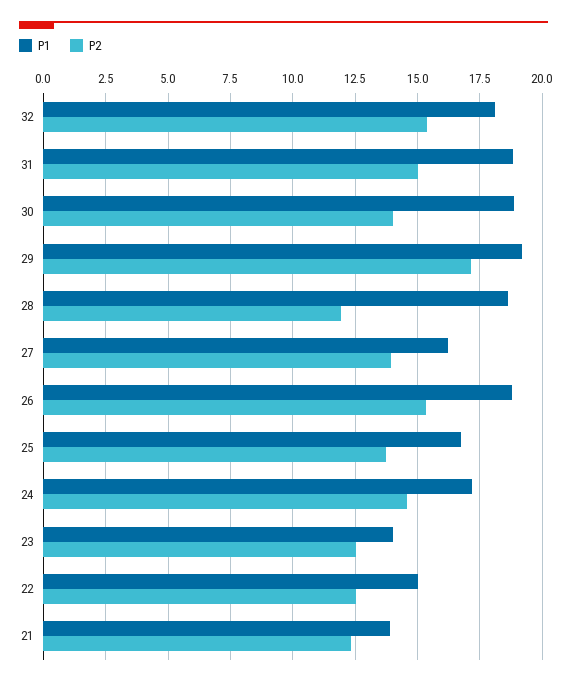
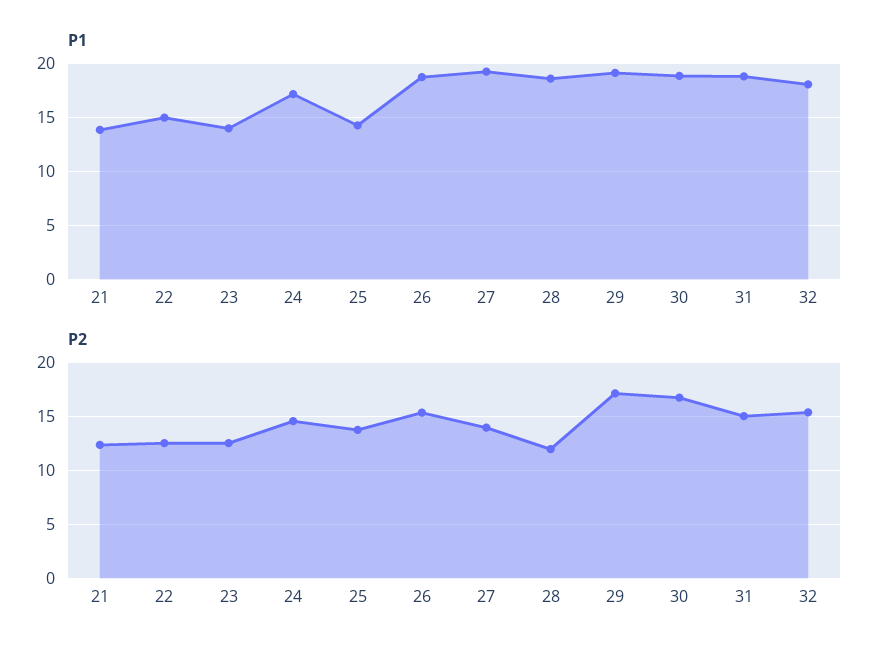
P2, 30: 14 -> 17
P1, 27: 16.25 -> 19
P1, 25: 16.75 -> 14

